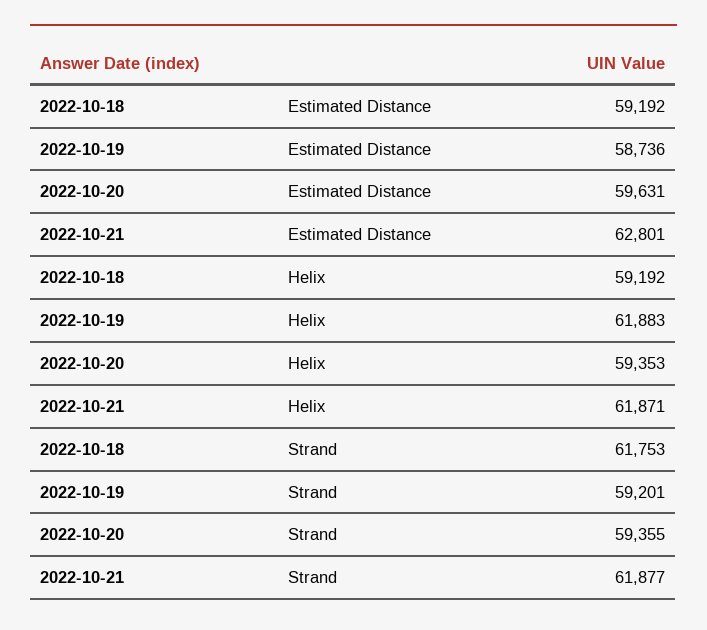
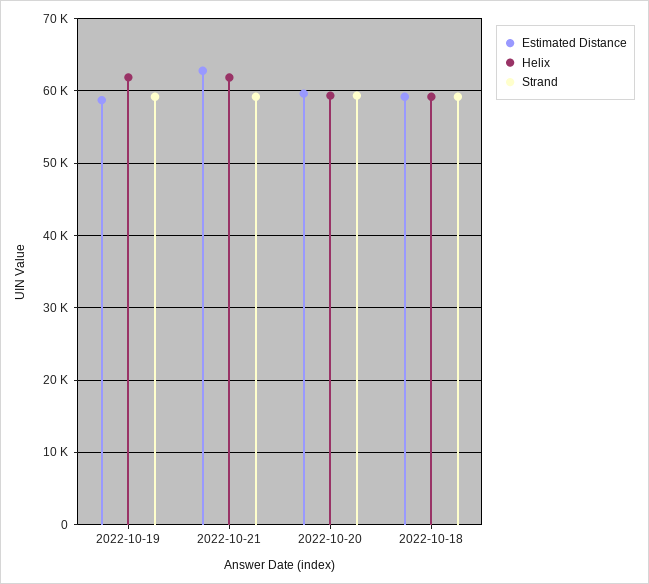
Strand, 2022-10-18: 61753 -> 59000
Strand, 2022-10-21: 61877 -> 59000

